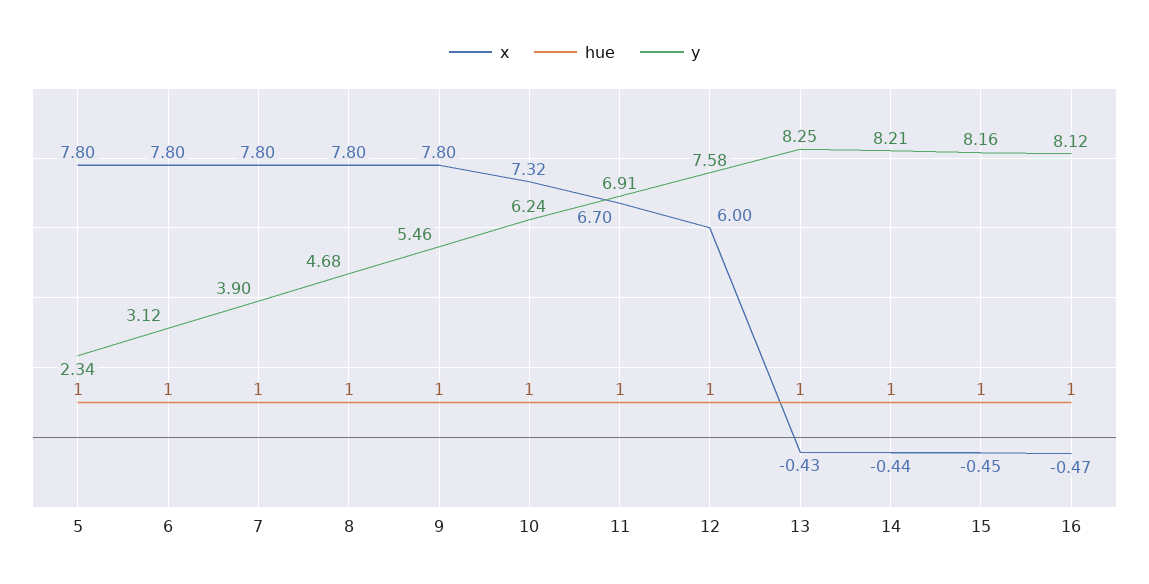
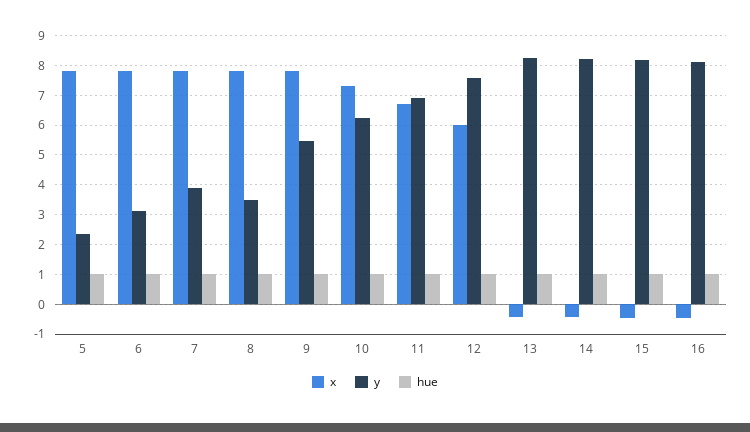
y, 8: 4.68 -> 3.5

